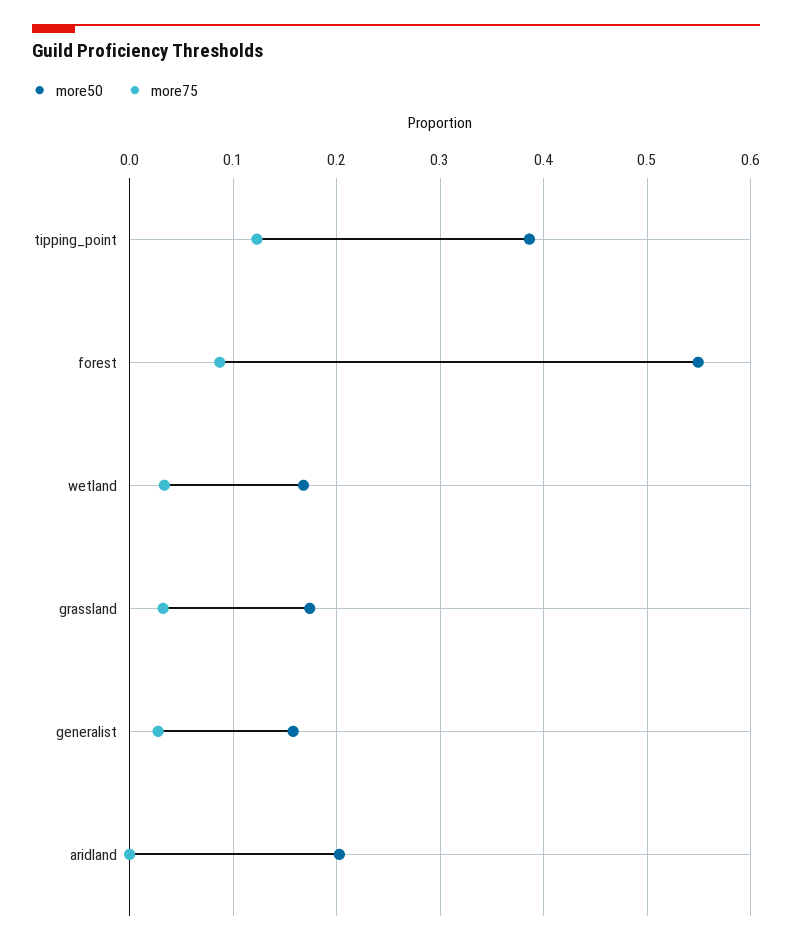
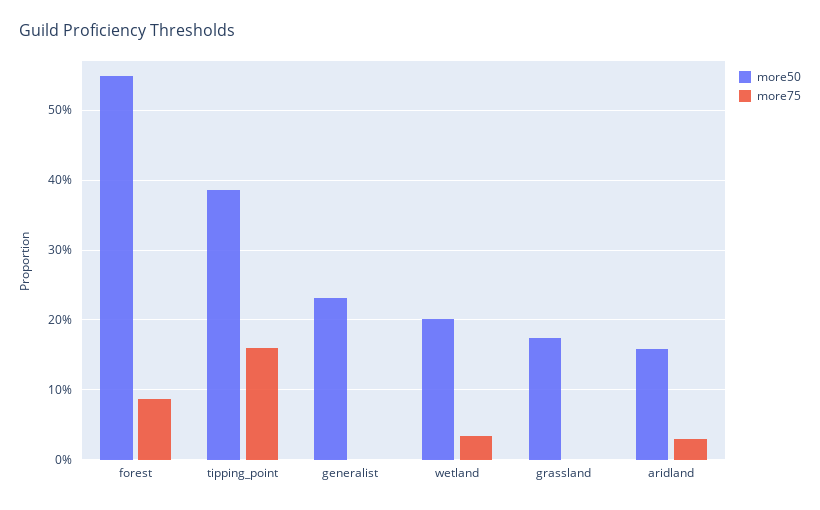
more75, tipping_point: 0.12 -> 0.16
more50, wetland: 0.17 -> 0.2
more75, grassland: 0.03 -> 0
more50, generalist: 0.16 -> 0.23
more75, generalist: 0.03 -> 0
more50, aridland: 0.2 -> 0.16
more75, aridland: 0 -> 0.03

